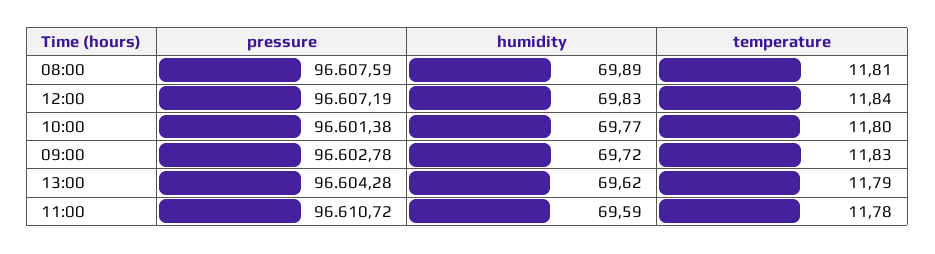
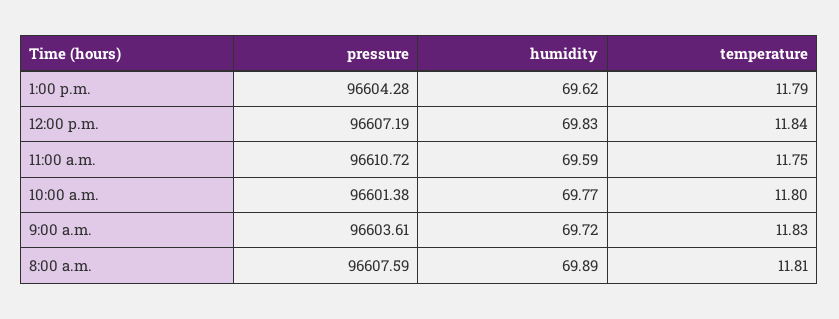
pressure, 09:00: 96602.78 -> 96603.61
temperature, 11:00: 11.78 -> 11.75

